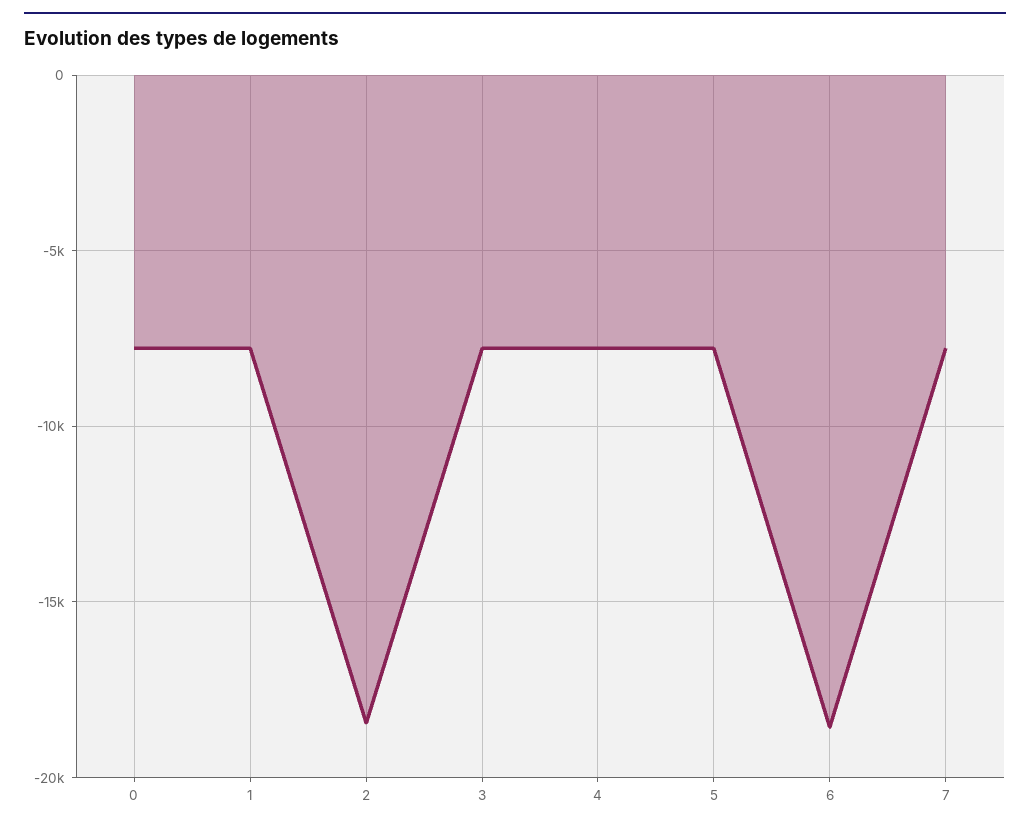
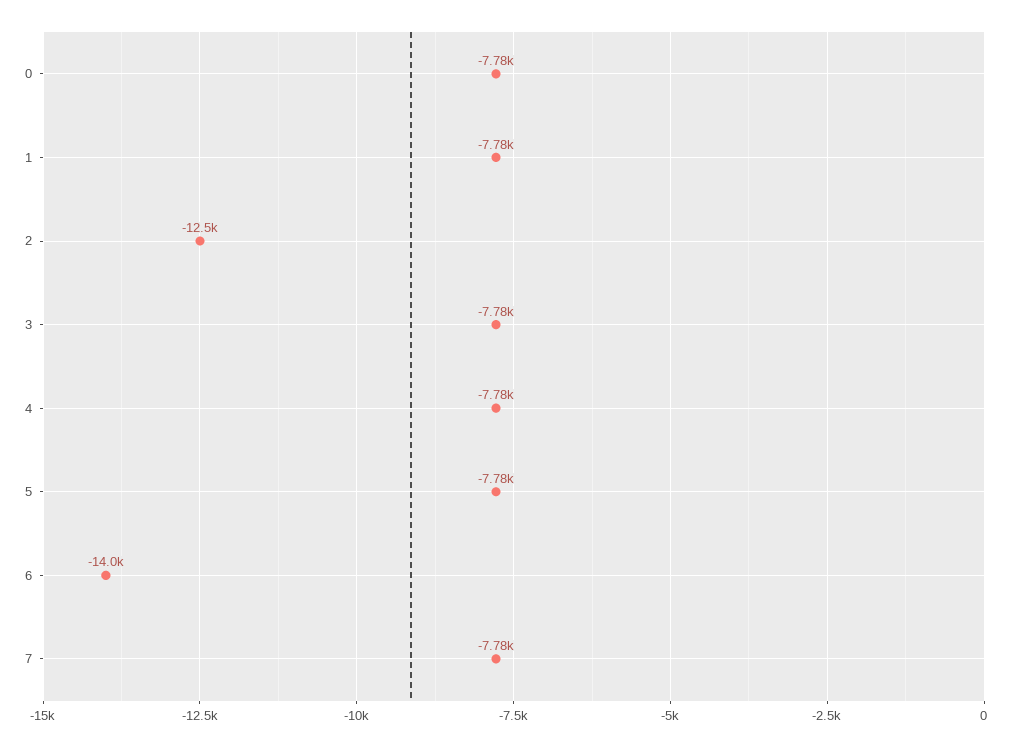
2: -18500 -> -12500
6: -18500 -> -14000

